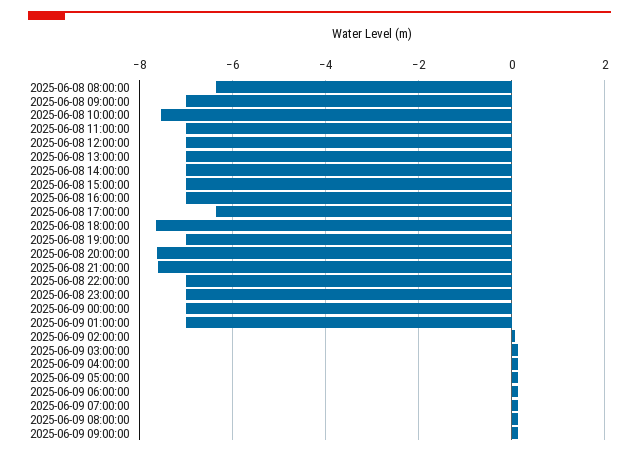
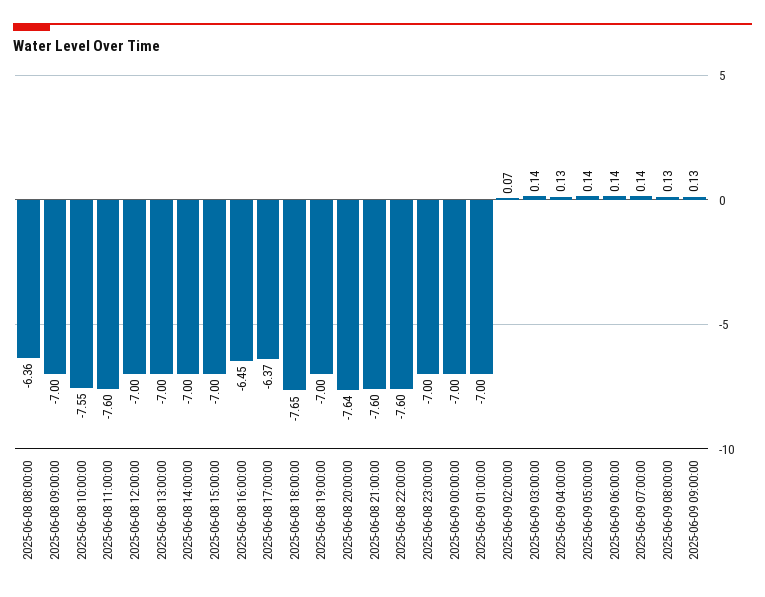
2025-06-08 11:00:00: -7 -> -7.6
2025-06-08 16:00:00: -7 -> -6.45
2025-06-08 22:00:00: -7 -> -7.6

